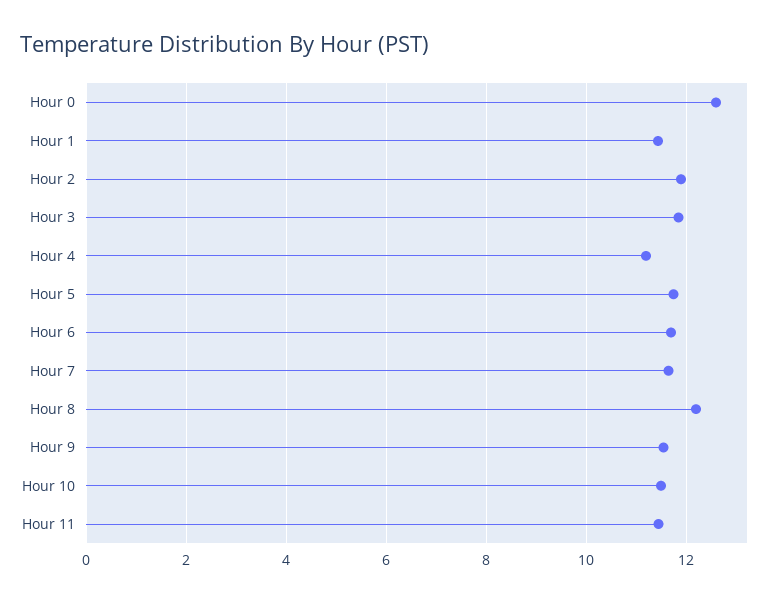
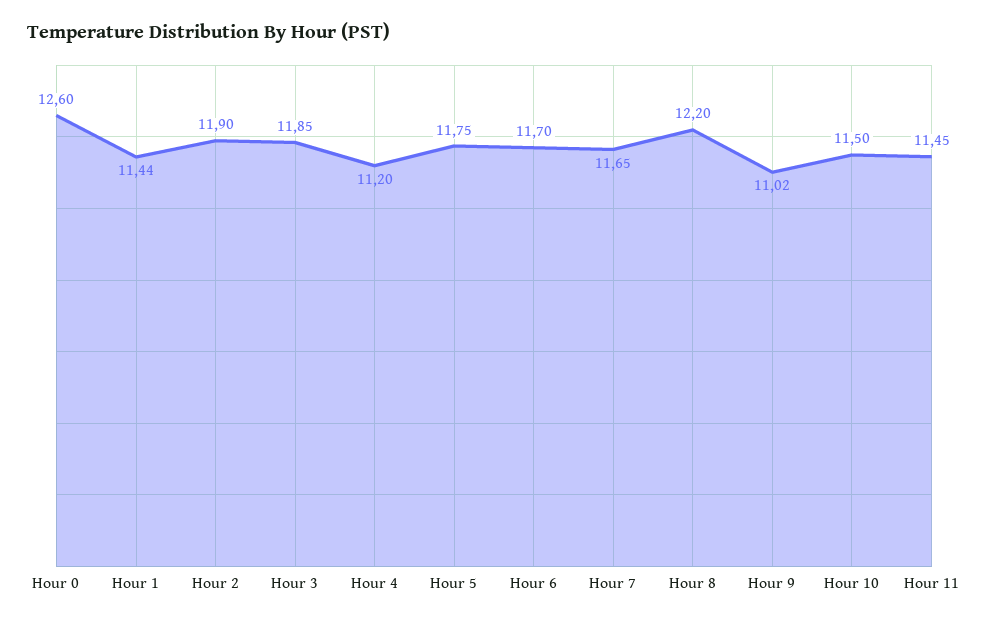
Hour 9: 11.6 -> 11.02

